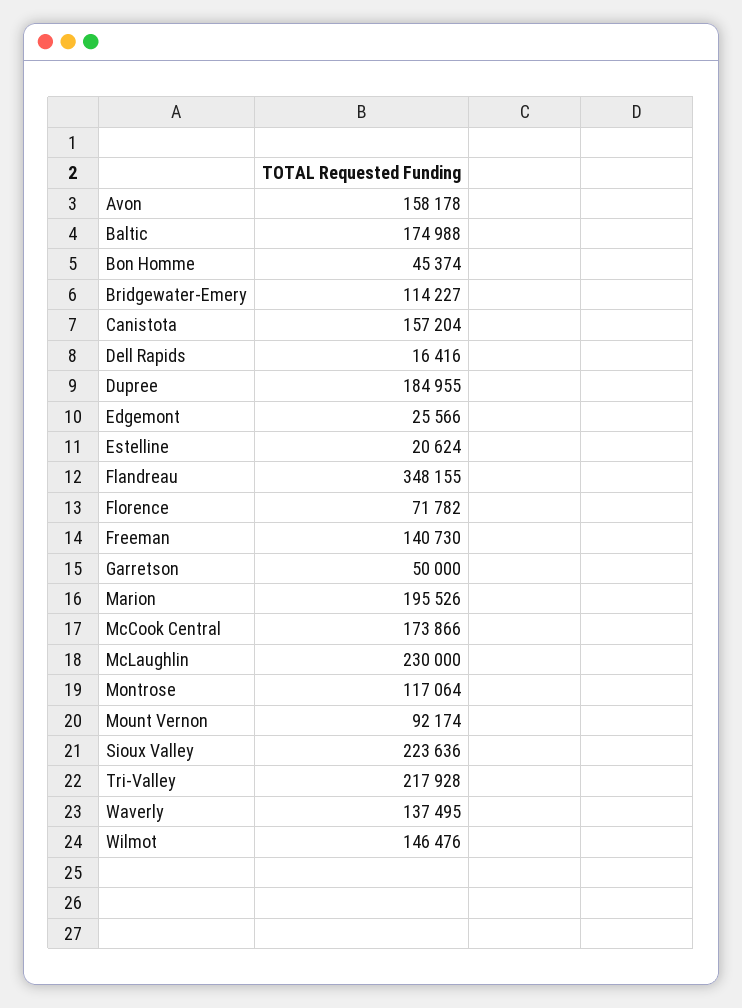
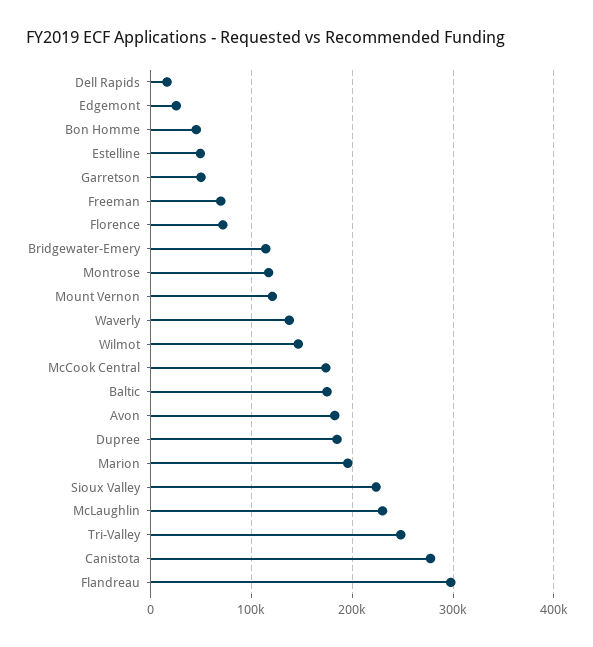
Avon: 158178 -> 180000
Canistota: 157204 -> 280000
Estelline: 20624 -> 50000
Flandreau: 348155 -> 300000
Freeman: 140730 -> 70000
Mount Vernon: 92174 -> 120000
Tri-Valley: 217928 -> 250000

